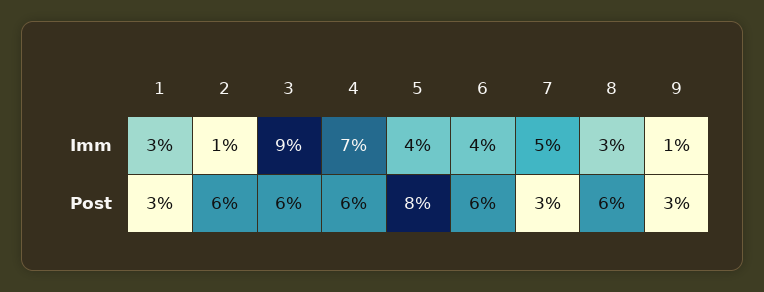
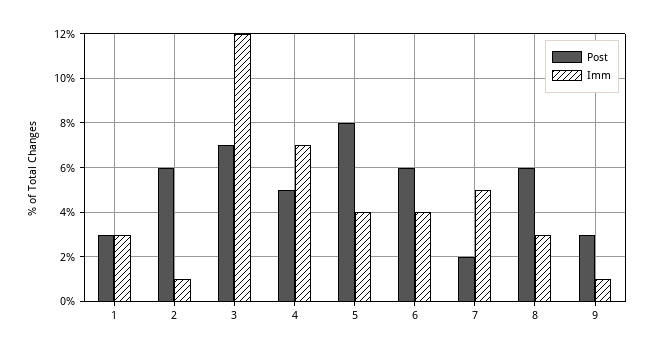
Imm, 3: 9 -> 12
Post, 3: 6 -> 7
Post, 4: 6 -> 5
Post, 7: 3 -> 2

